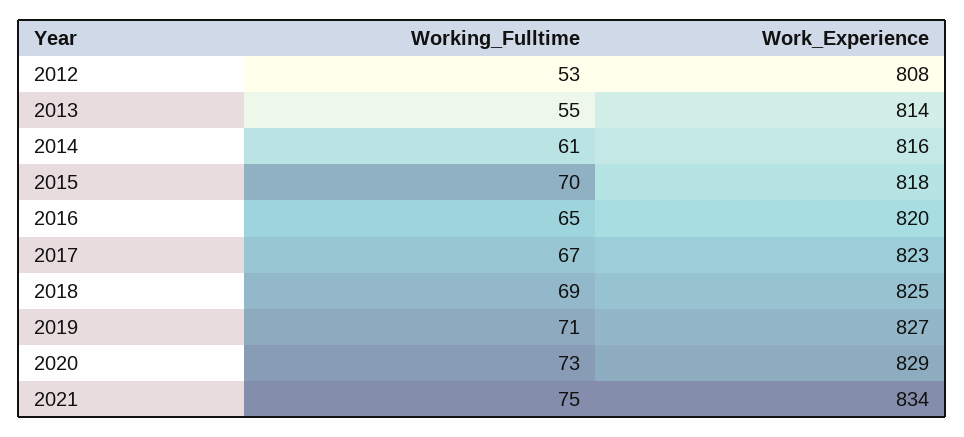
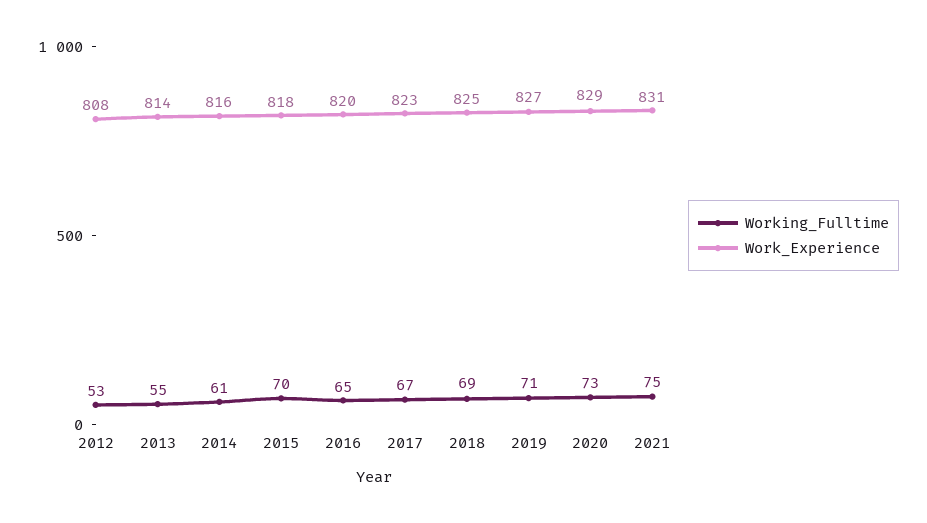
Work_Experience, 2021: 834 -> 831

